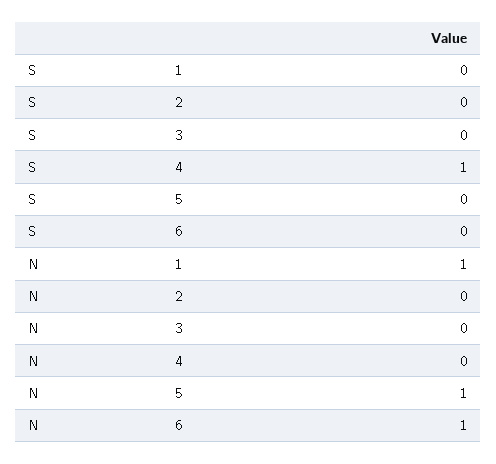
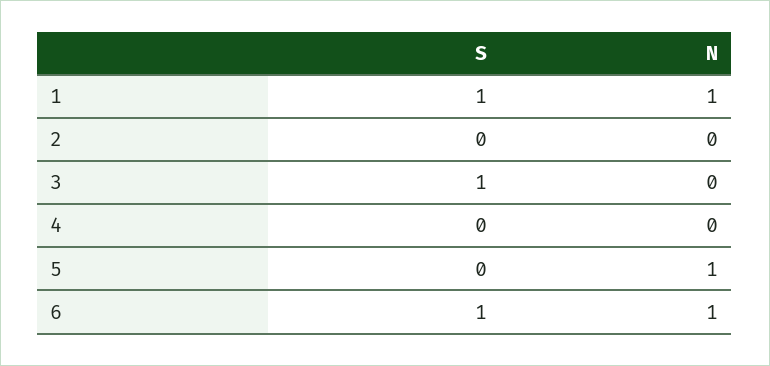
S, 1: 0 -> 1
S, 3: 0 -> 1
S, 4: 1 -> 0
S, 6: 0 -> 1

